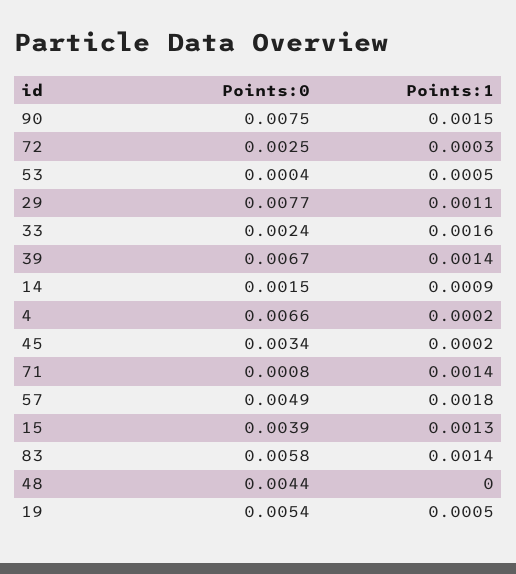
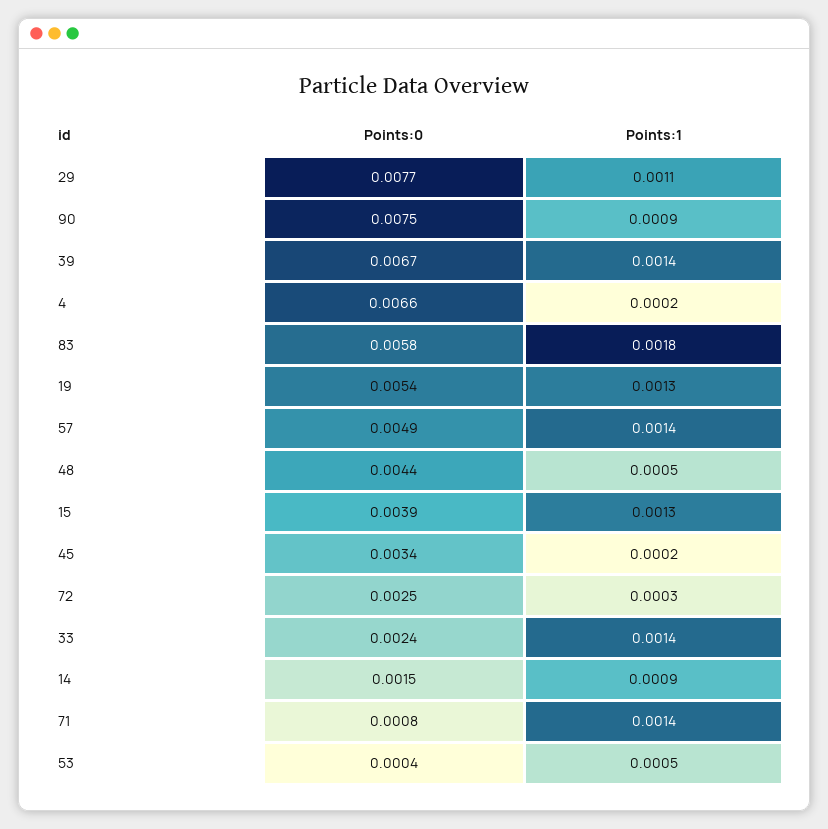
Points:1, 90: 0.0015 -> 0.0009
Points:1, 33: 0.0016 -> 0.0014
Points:1, 57: 0.0018 -> 0.0014
Points:1, 83: 0.0014 -> 0.0018
Points:1, 48: 0 -> 0.0005
Points:1, 19: 0.0005 -> 0.0013

